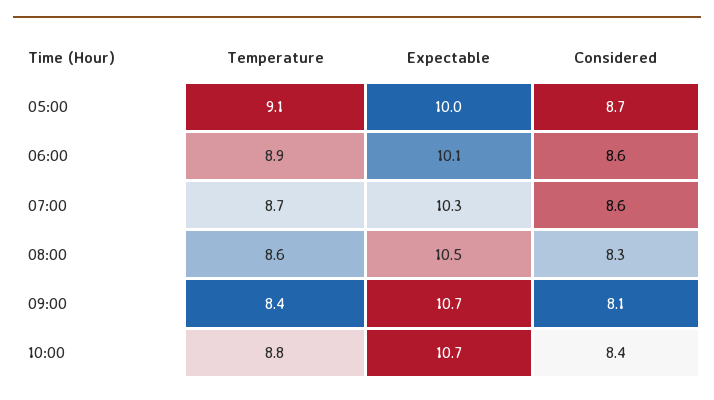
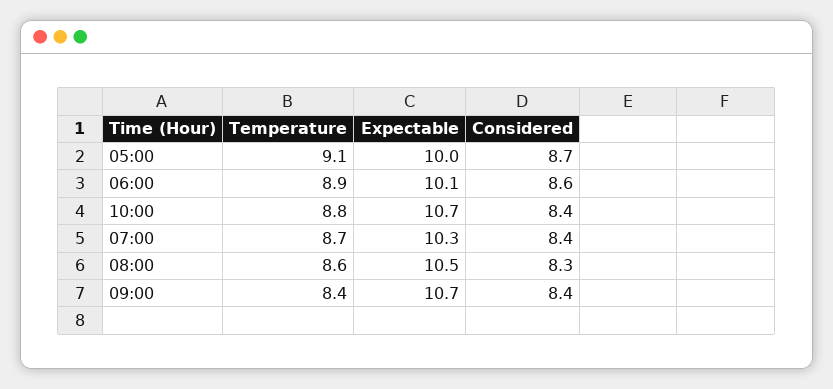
Considered, 07:00: 8.6 -> 8.4
Considered, 09:00: 8.1 -> 8.4

